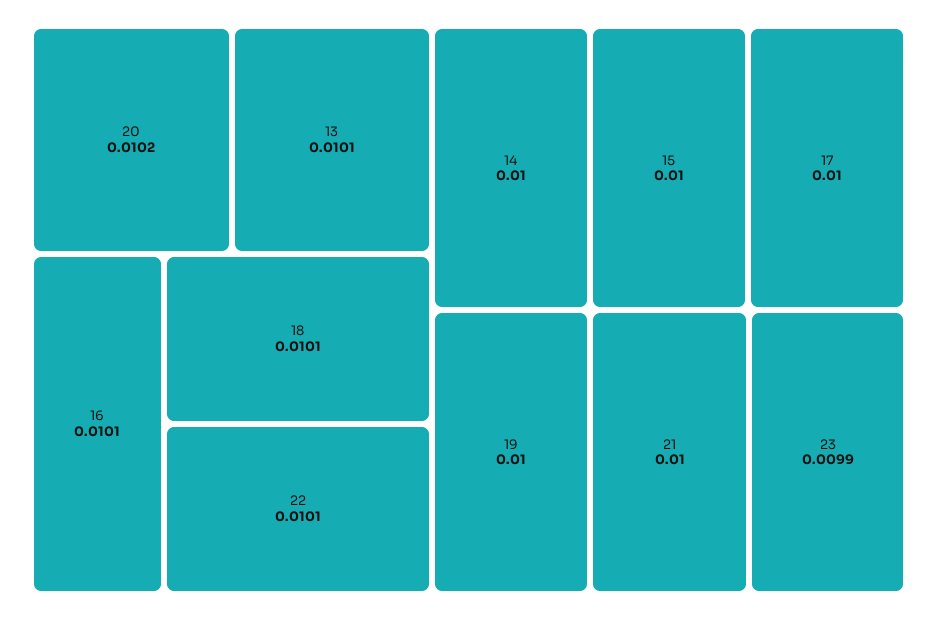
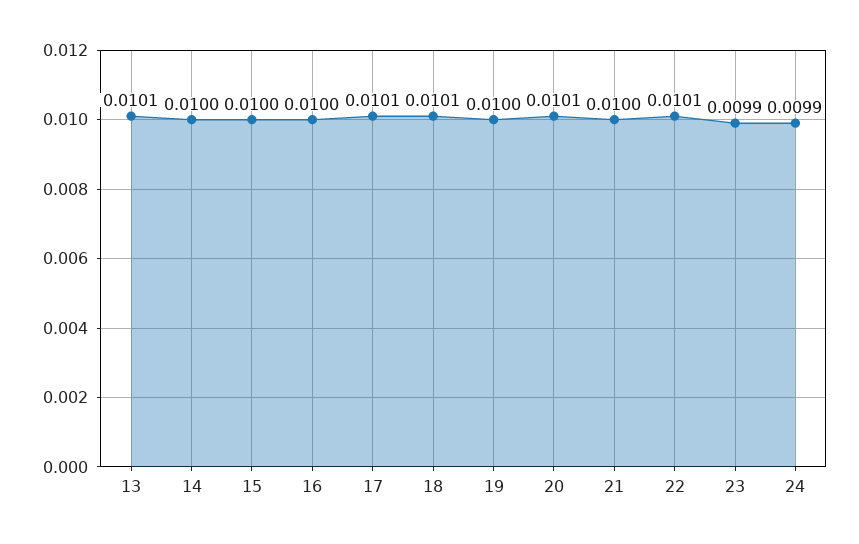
20: 0.0102 -> 0.0101
16: 0.0101 -> 0.01
17: 0.01 -> 0.0101
24: none -> 0.0099

